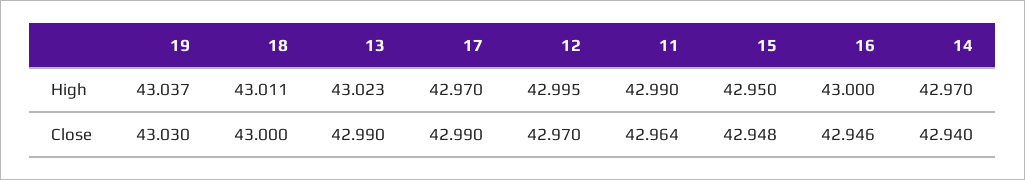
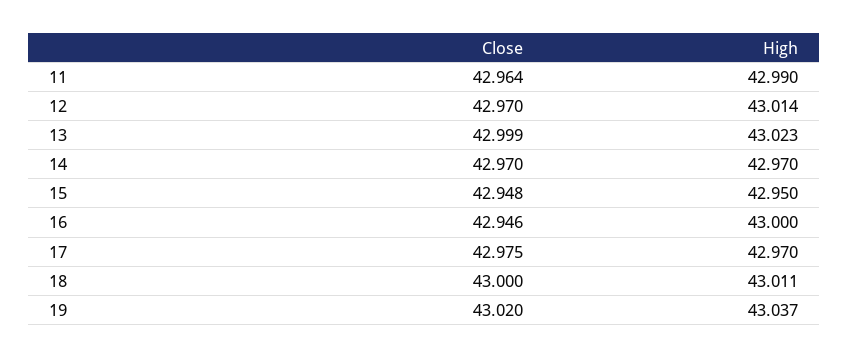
12, High: 42.995 -> 43.014
19, Close: 43.03 -> 43.02
13, Close: 42.99 -> 42.999
17, Close: 42.99 -> 42.975
14, Close: 42.94 -> 42.97

